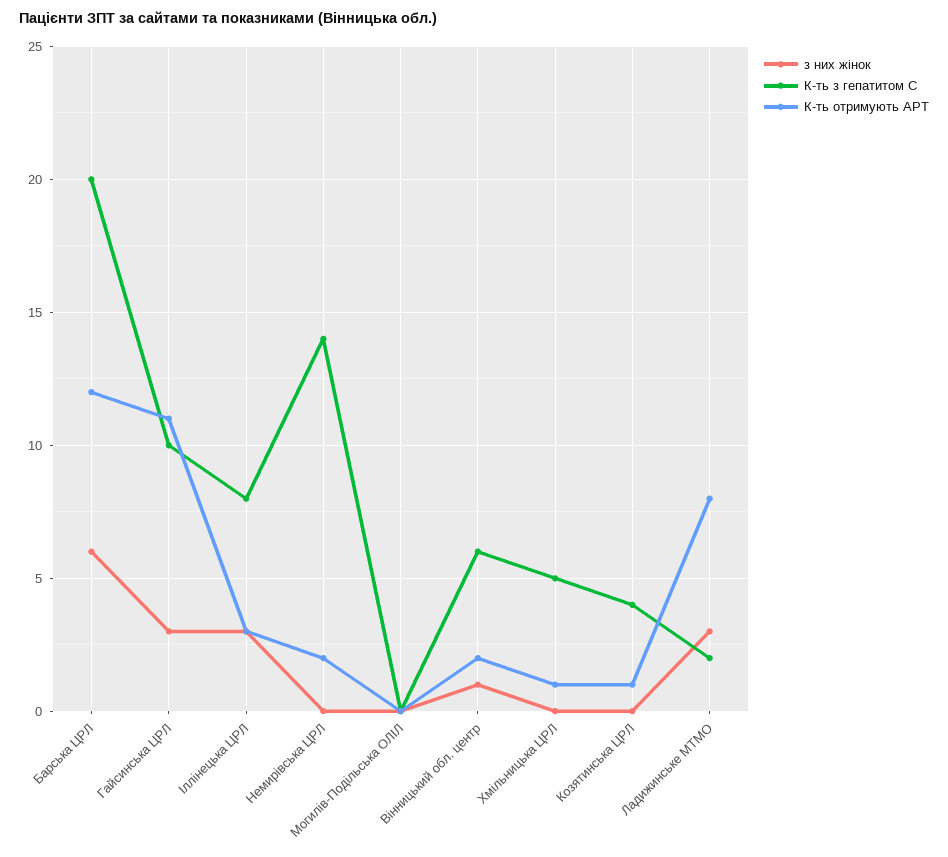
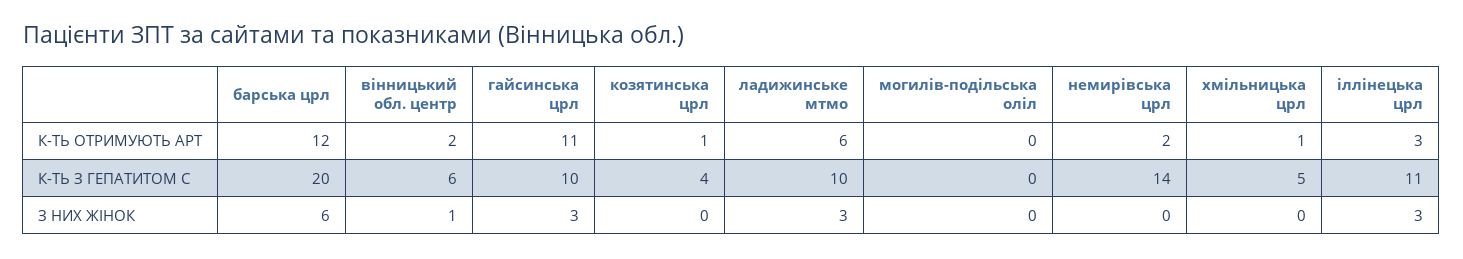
К-ть з гепатитом С, Іллінецька ЦРЛ: 8 -> 11
К-ть з гепатитом С, Ладижинське МТМО: 2 -> 10
К-ть отримують АРТ, Ладижинське МТМО: 8 -> 6

